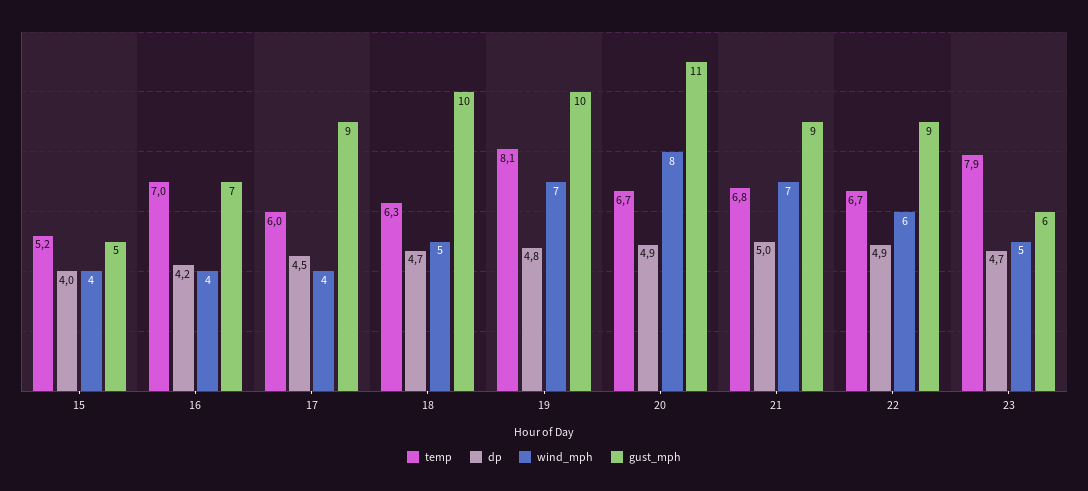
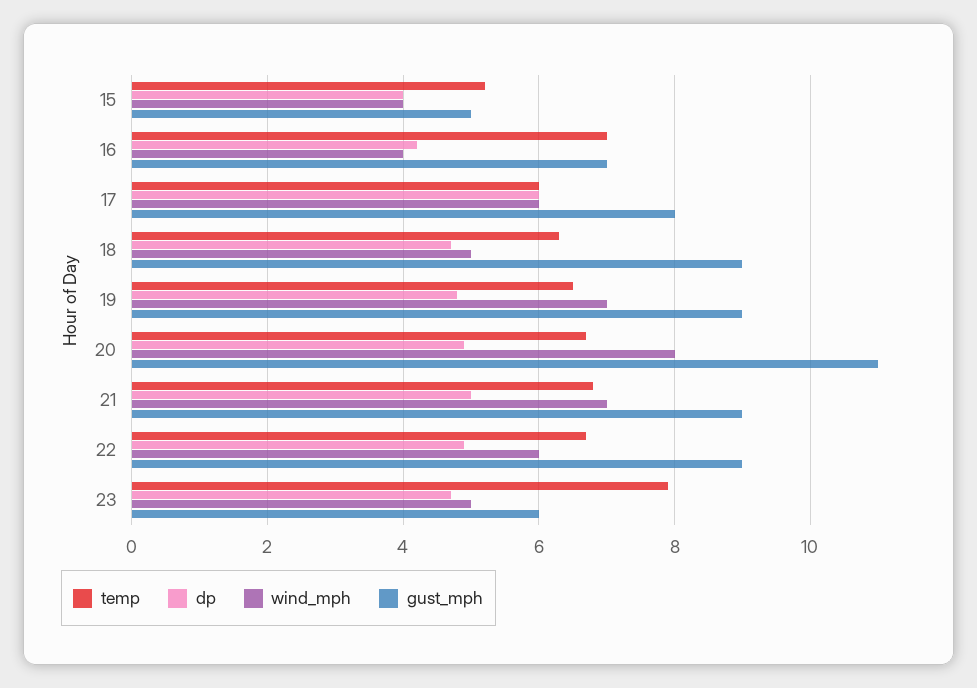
dp, 17: 4.5 -> 6
wind_mph, 17: 4 -> 6
gust_mph, 17: 9 -> 8
gust_mph, 18: 10 -> 9
temp, 19: 8.1 -> 6.5
gust_mph, 19: 10 -> 9

